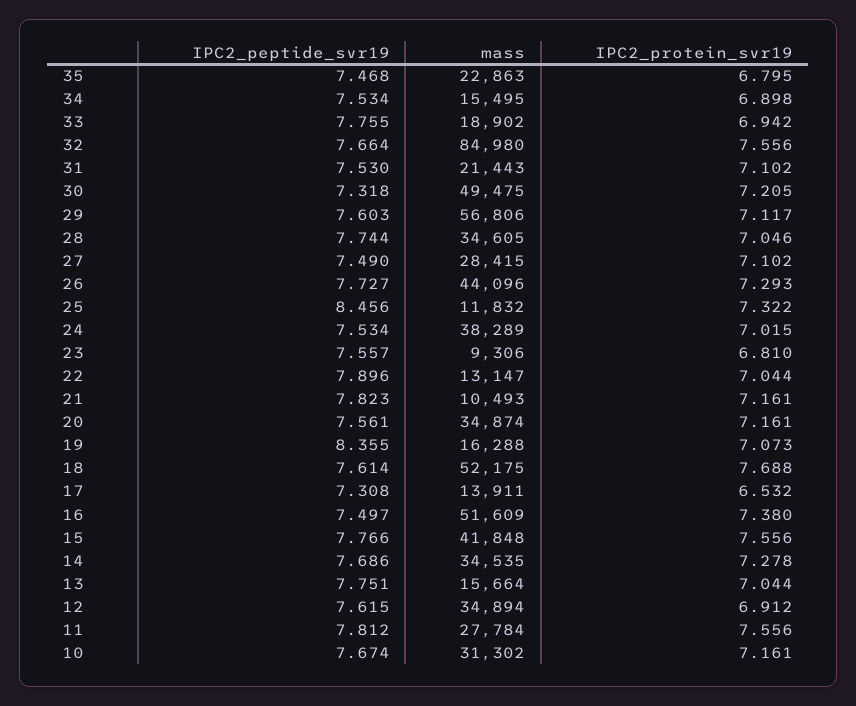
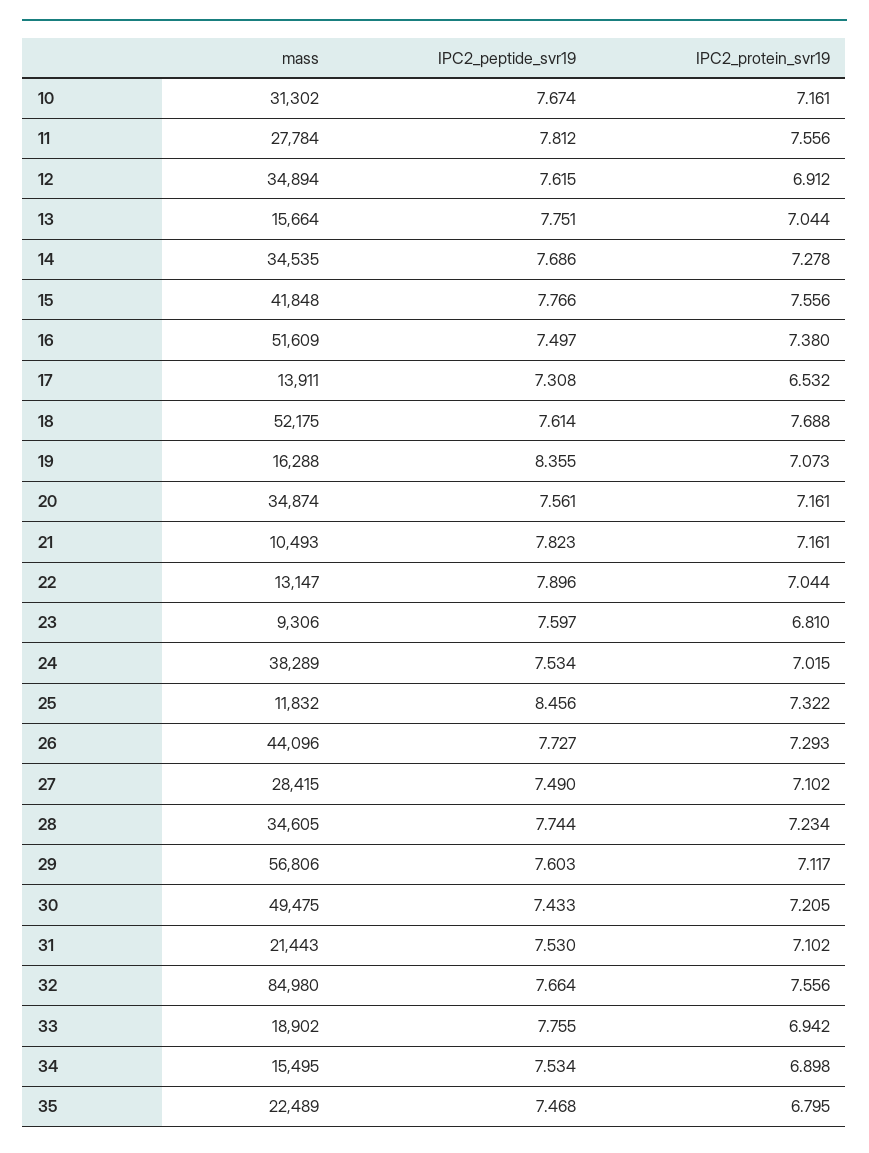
mass, 35: 22863 -> 22489
IPC2_peptide_svr19, 30: 7.318 -> 7.433
IPC2_protein_svr19, 28: 7.046 -> 7.234
IPC2_peptide_svr19, 23: 7.557 -> 7.597

